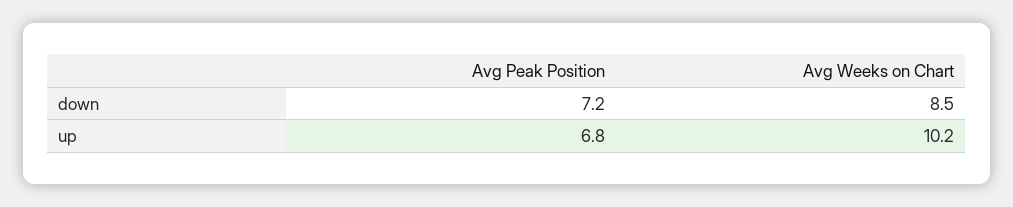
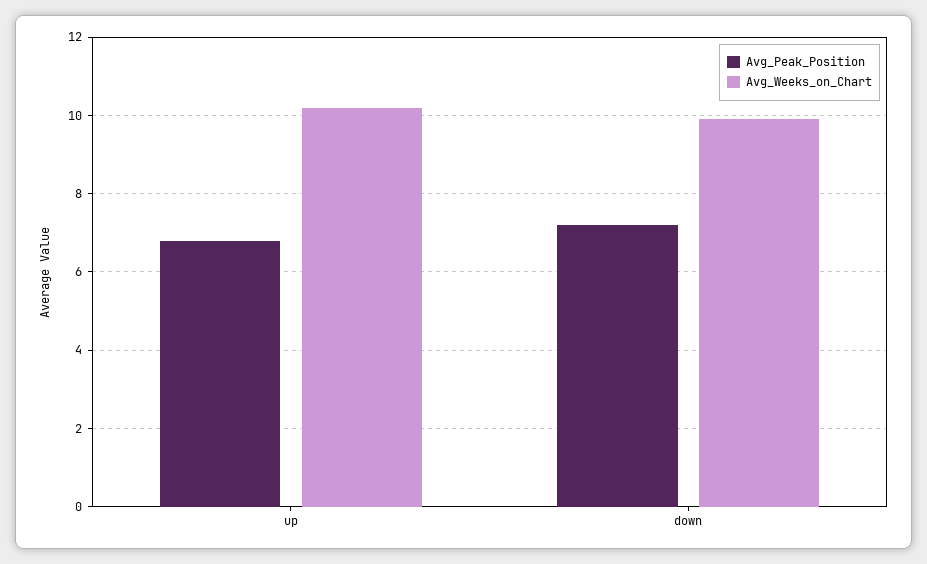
Avg Weeks on Chart, down: 8.5 -> 10

